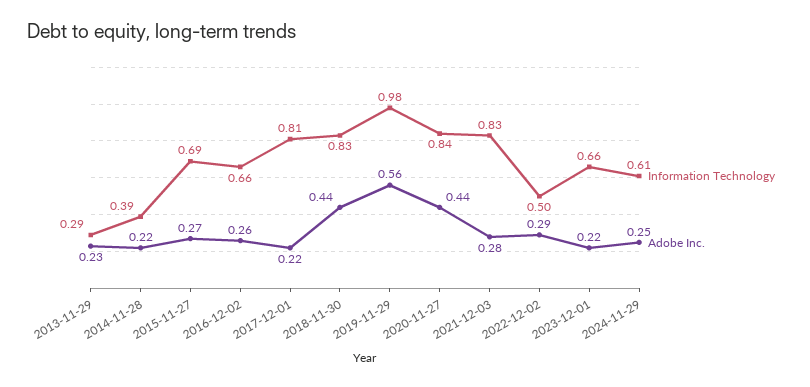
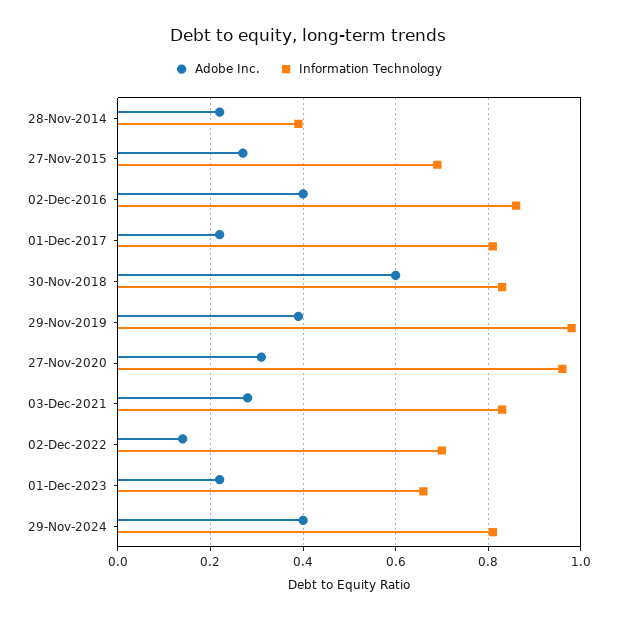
Information Technology, 2013-11-29: 0.29 -> none
Adobe Inc., 2013-11-29: 0.23 -> none
Information Technology, 2016-12-02: 0.66 -> 0.85
Adobe Inc., 2016-12-02: 0.26 -> 0.4
Adobe Inc., 2018-11-30: 0.44 -> 0.6
Adobe Inc., 2019-11-29: 0.56 -> 0.4
Information Technology, 2020-11-27: 0.84 -> 0.95
Adobe Inc., 2020-11-27: 0.44 -> 0.3
Information Technology, 2022-12-02: 0.5 -> 0.7
Adobe Inc., 2022-12-02: 0.29 -> 0.15
Information Technology, 2024-11-29: 0.61 -> 0.8
Adobe Inc., 2024-11-29: 0.25 -> 0.4

